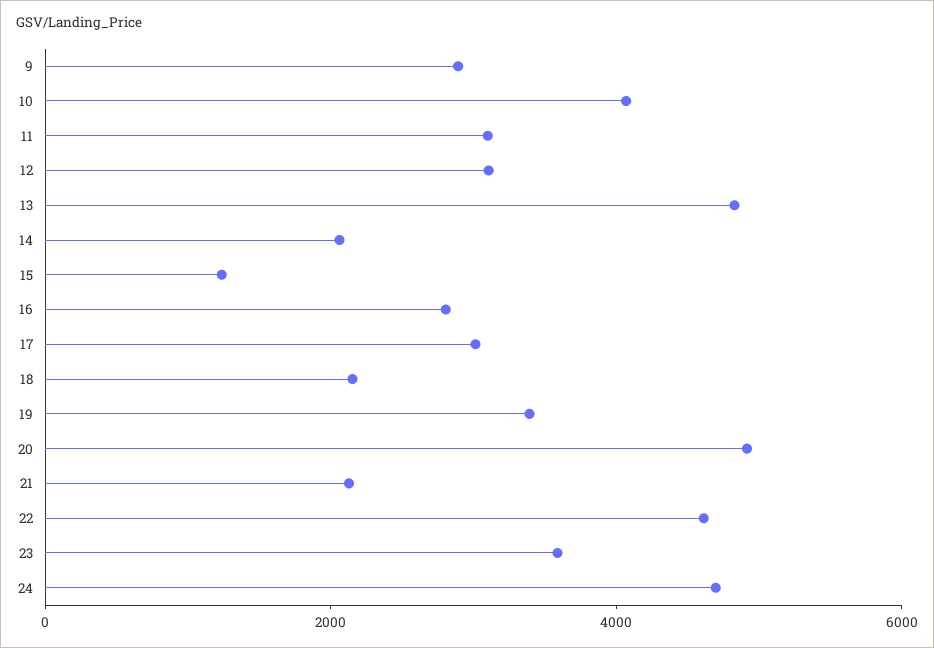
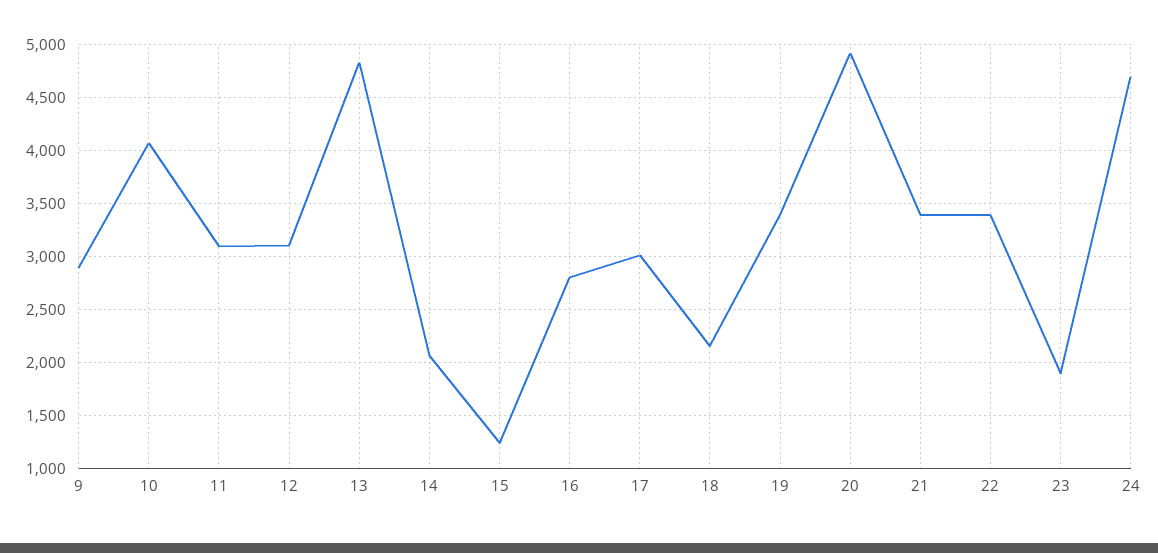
21: 2000 -> 3400
22: 4500 -> 3400
23: 3500 -> 1900

